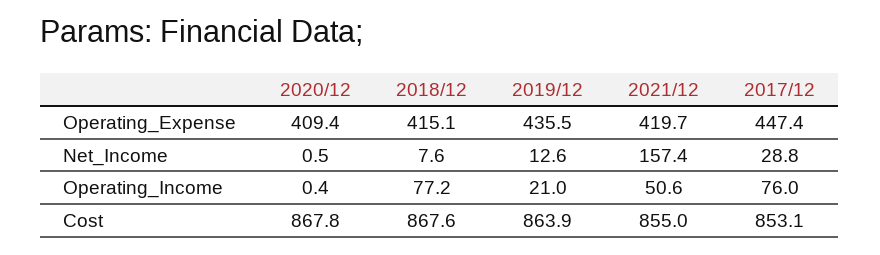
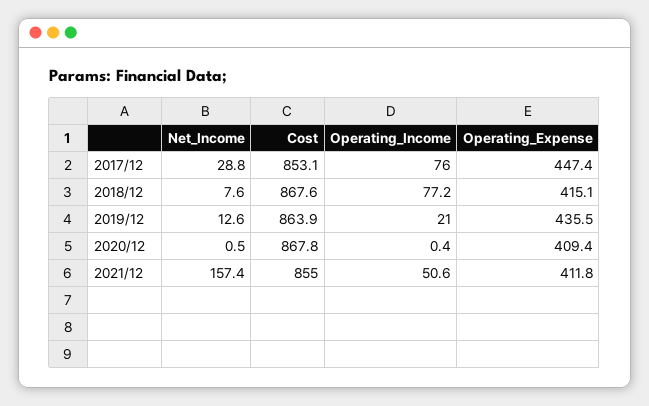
2021/12, Operating_Expense: 419.7 -> 411.8

